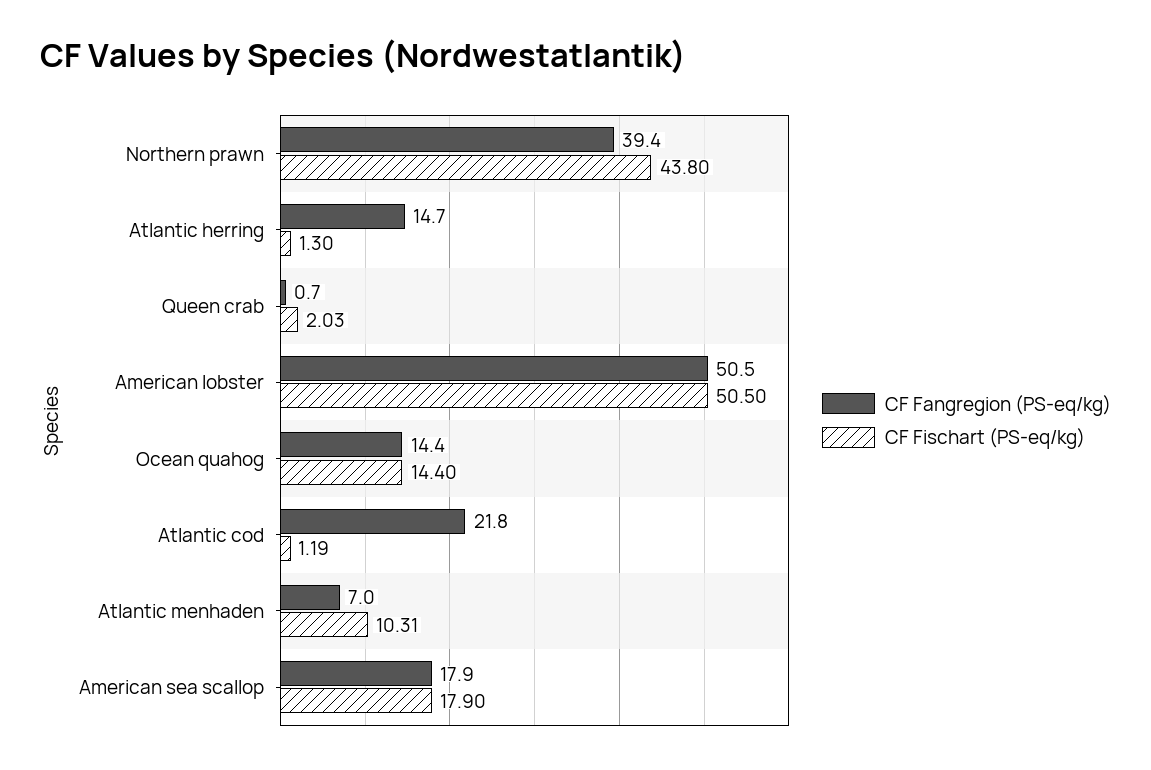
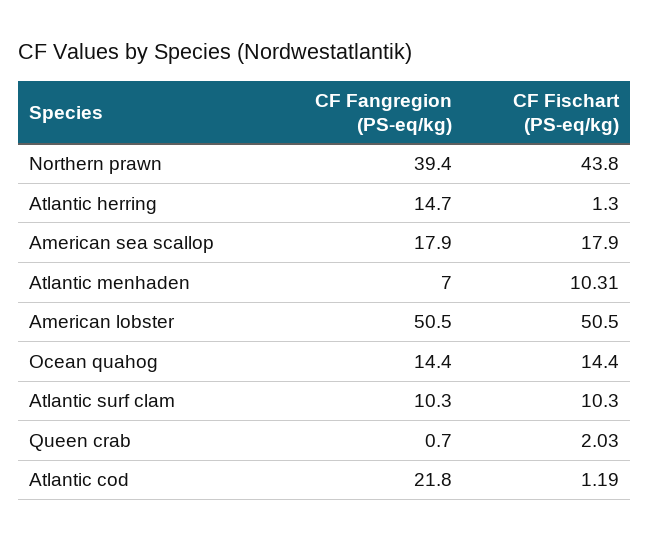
CF Fangregion (PS-eq/kg), Atlantic surf clam: none -> 10.3
CF Fischart (PS-eq/kg), Atlantic surf clam: none -> 10.3

